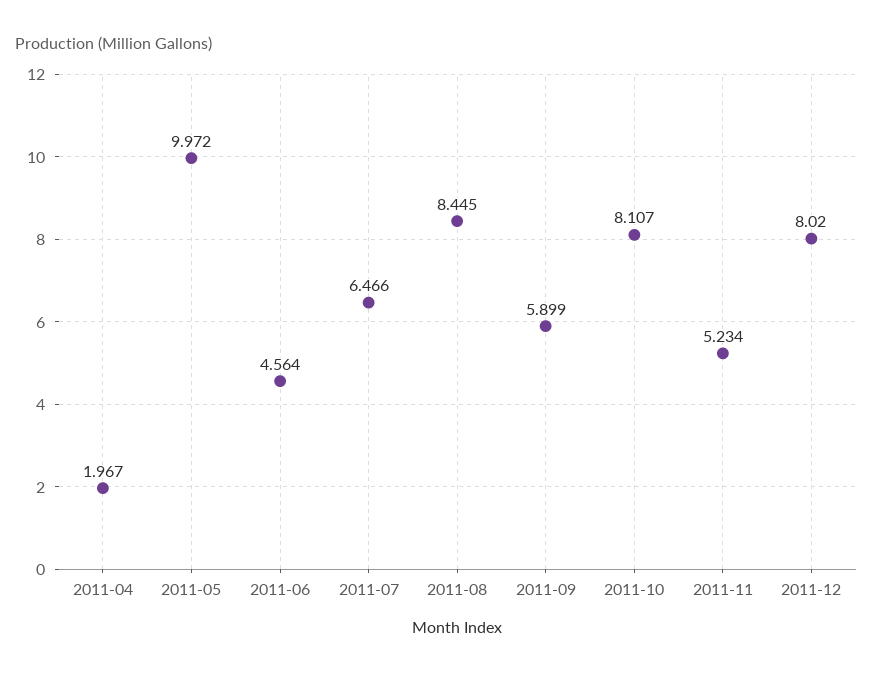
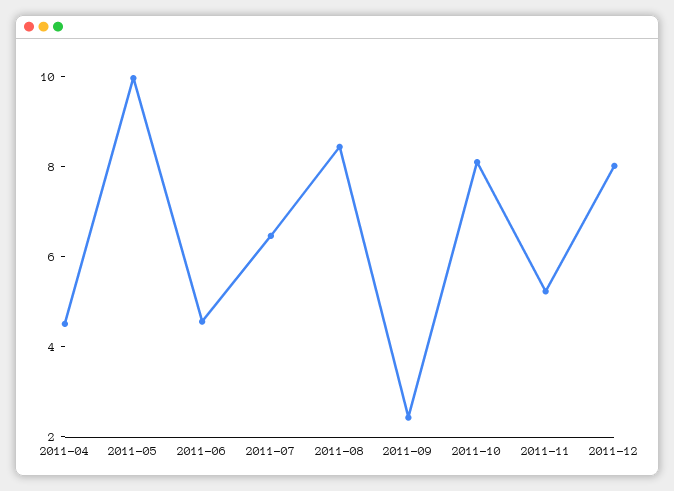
2011-04: 1.967 -> 4.5
2011-09: 5.899 -> 2.5

